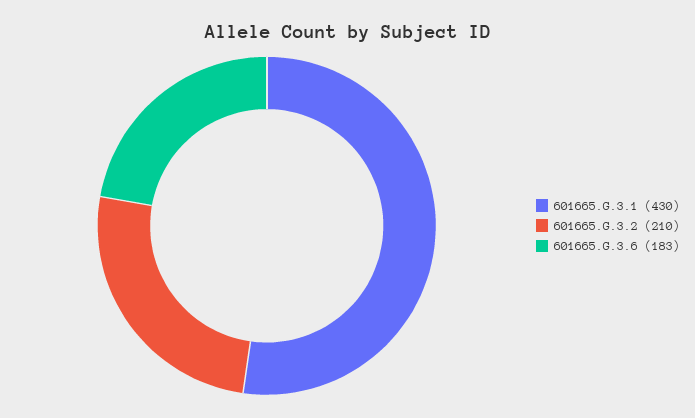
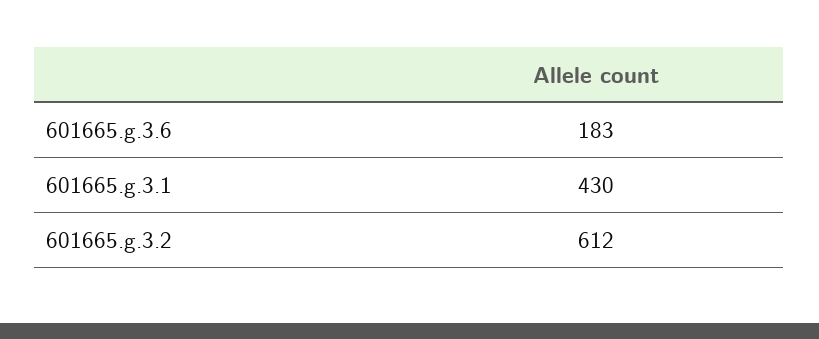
601665.G.3.2: 210 -> 612

